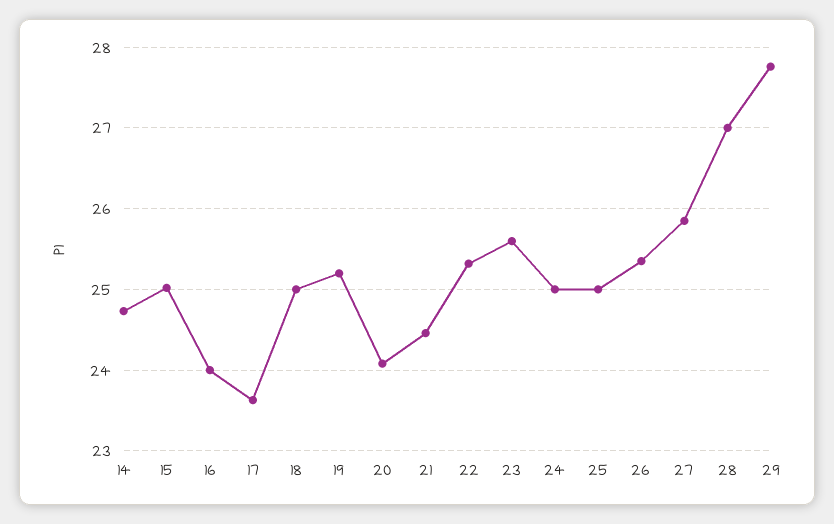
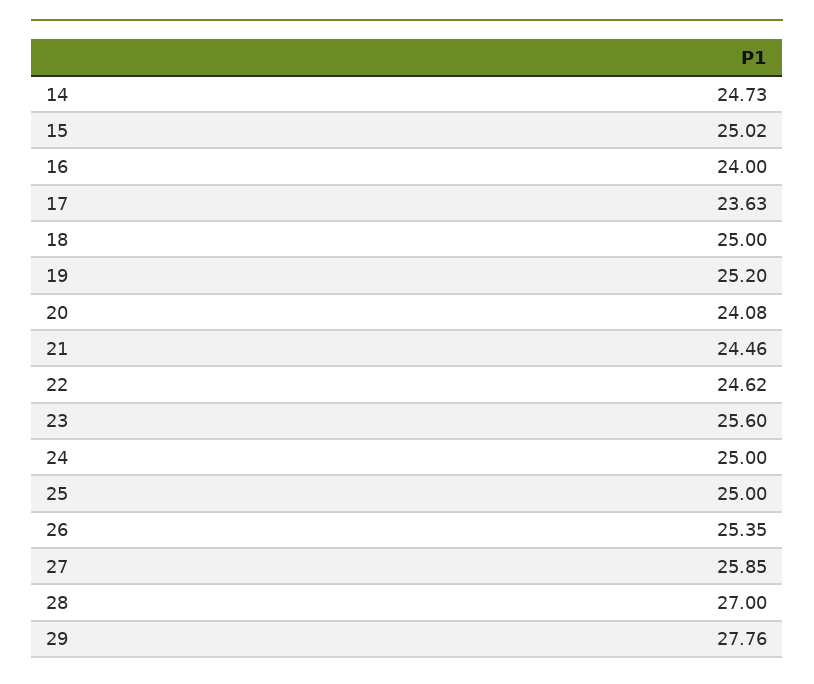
22: 25.3 -> 24.62

